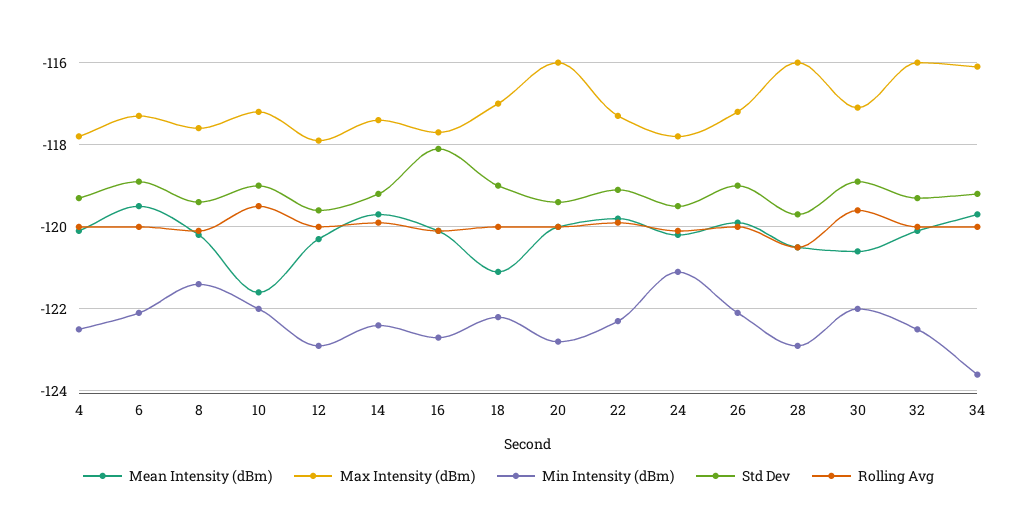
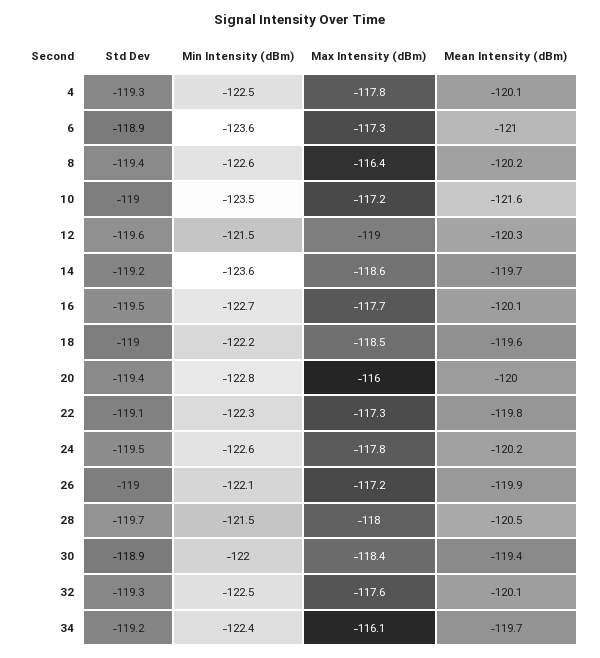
Rolling Avg, 4: -120 -> none
Mean Intensity (dBm), 6: -119.5 -> -121
Min Intensity (dBm), 6: -122 -> -123.6
Rolling Avg, 6: -120 -> none
Max Intensity (dBm), 8: -117.5 -> -116.4
Min Intensity (dBm), 8: -121.5 -> -122.6
Rolling Avg, 8: -120 -> none
Min Intensity (dBm), 10: -122 -> -123.5
Rolling Avg, 10: -119.5 -> none
Max Intensity (dBm), 12: -118 -> -119
Min Intensity (dBm), 12: -123 -> -121.5
Rolling Avg, 12: -120 -> none
Max Intensity (dBm), 14: -117.5 -> -118.6
Min Intensity (dBm), 14: -122.5 -> -123.6
Rolling Avg, 14: -120 -> none
Std Dev, 16: -118 -> -119.5
Rolling Avg, 16: -120 -> none
Mean Intensity (dBm), 18: -121 -> -119.6
Max Intensity (dBm), 18: -117 -> -118.5
Rolling Avg, 18: -120 -> none
Rolling Avg, 20: -120 -> none
Rolling Avg, 22: -120 -> none
Min Intensity (dBm), 24: -121 -> -122.6
Rolling Avg, 24: -120 -> none
Rolling Avg, 26: -120 -> none
Max Intensity (dBm), 28: -116 -> -118
Min Intensity (dBm), 28: -123 -> -121.5
Rolling Avg, 28: -120.5 -> none
Mean Intensity (dBm), 30: -120.5 -> -119.4
Max Intensity (dBm), 30: -117 -> -118.4
Rolling Avg, 30: -119.5 -> none
Max Intensity (dBm), 32: -116 -> -117.6
Rolling Avg, 32: -120 -> none
Min Intensity (dBm), 34: -123.5 -> -122.4
Rolling Avg, 34: -120 -> none

